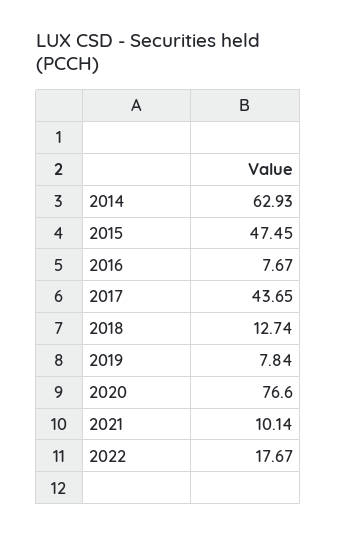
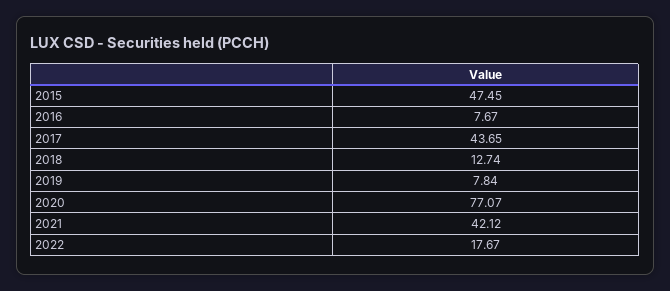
2014: 62.93 -> none
2020: 76.6 -> 77.07
2021: 10.14 -> 42.12

